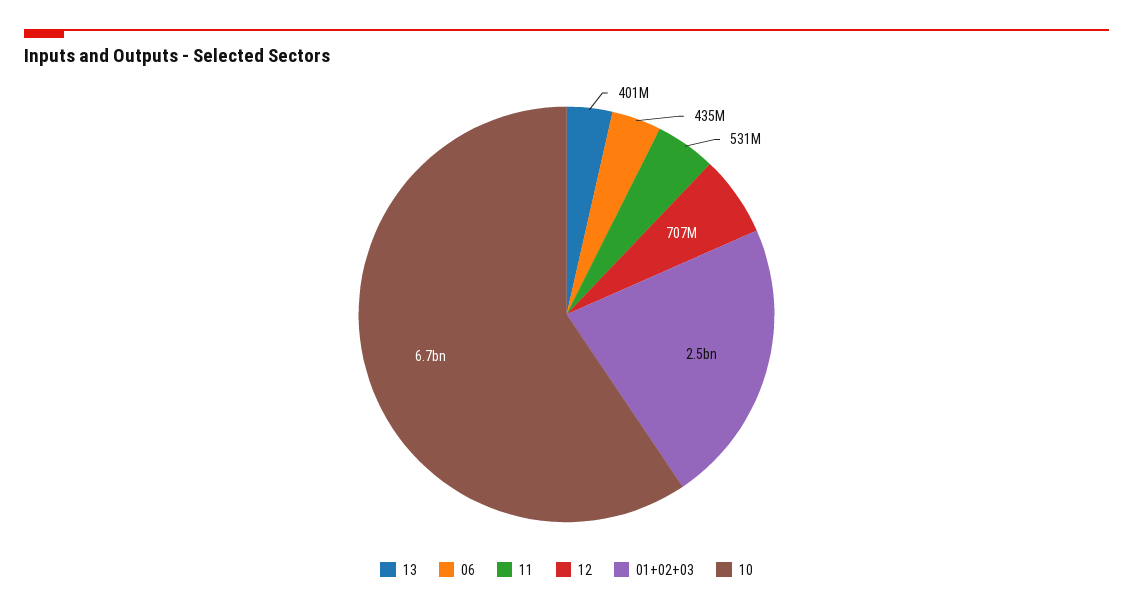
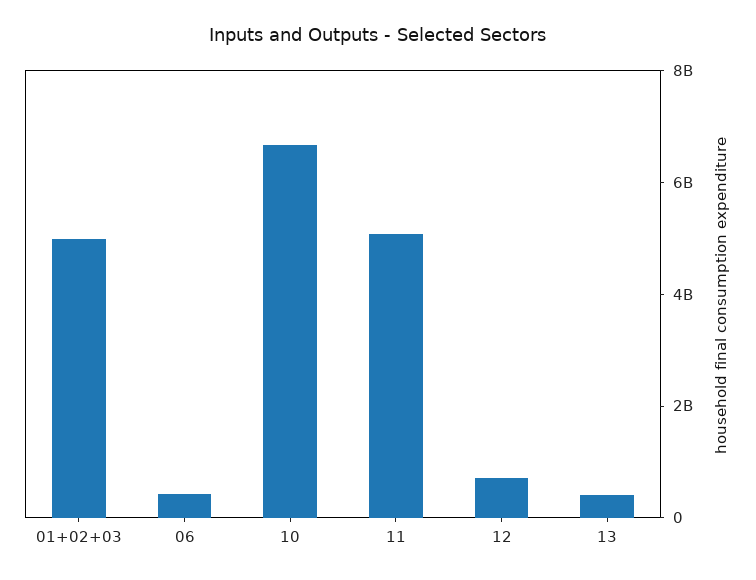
11: 531000000 -> 5000000000
01+02+03: 2500000000 -> 5000000000

